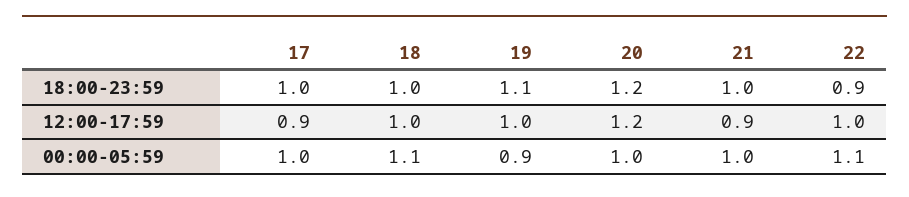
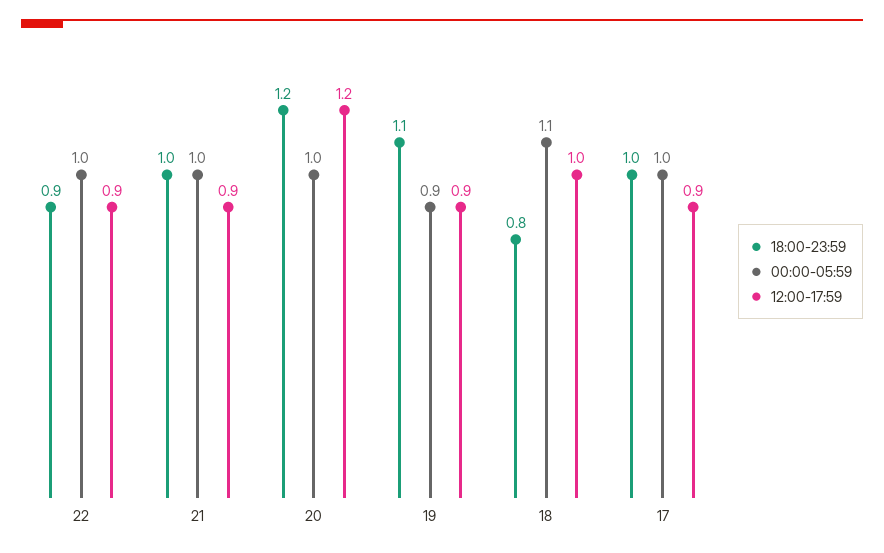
18:00-23:59, 18: 1 -> 0.8
12:00-17:59, 19: 1 -> 0.9
12:00-17:59, 22: 1 -> 0.9
00:00-05:59, 22: 1.1 -> 1

